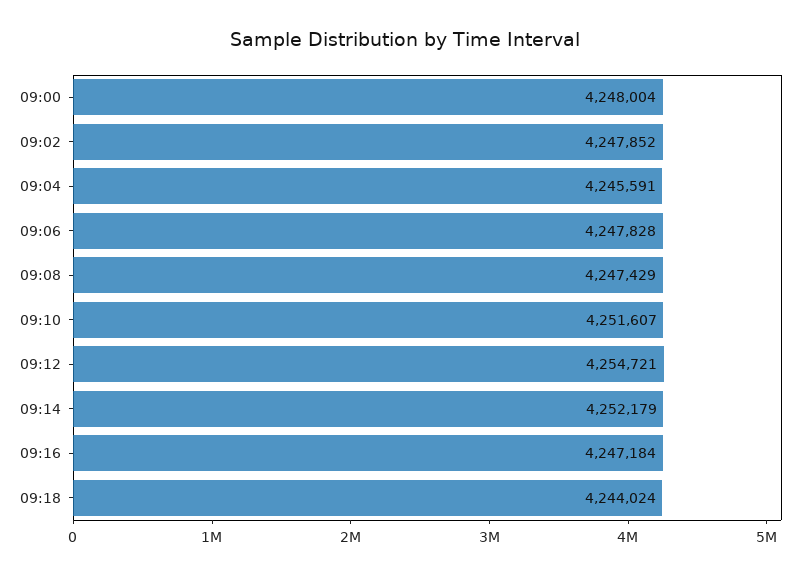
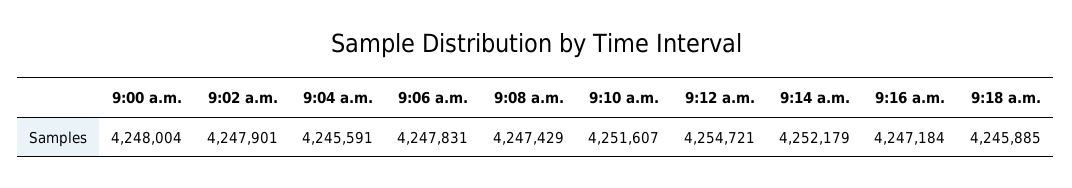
09:02: 4247852 -> 4247901
09:06: 4247828 -> 4247831
09:18: 4244024 -> 4245885

